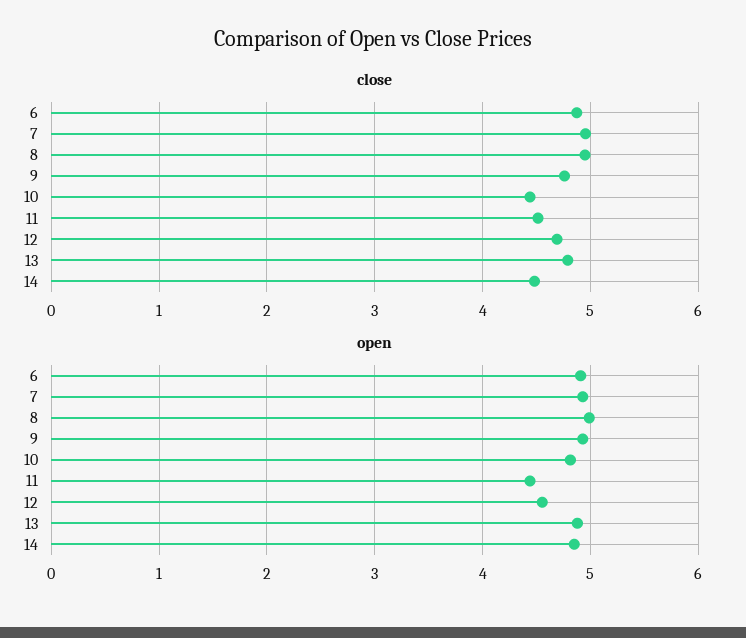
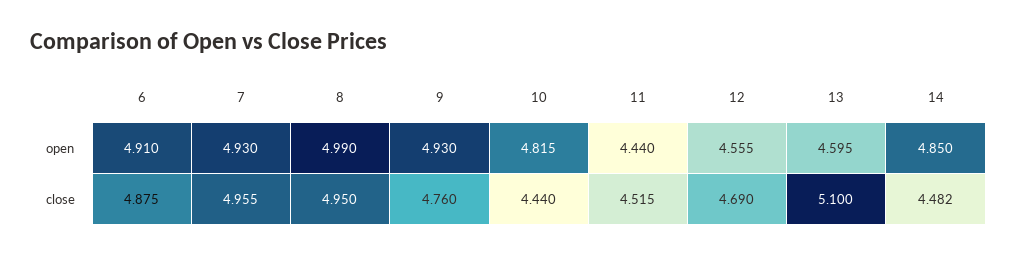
close, 13: 4.8 -> 5.1
open, 13: 4.9 -> 4.595

